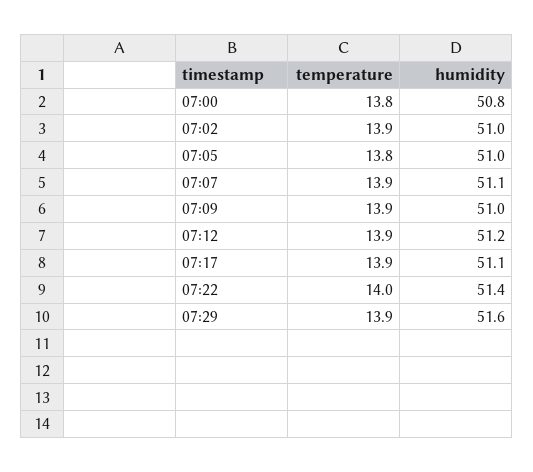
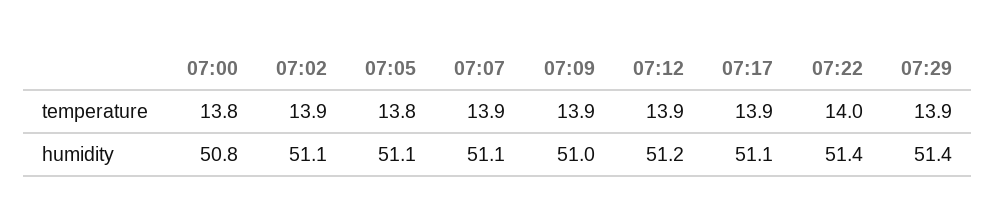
humidity, 07:02: 51 -> 51.1
humidity, 07:05: 51 -> 51.1
humidity, 07:29: 51.6 -> 51.4

